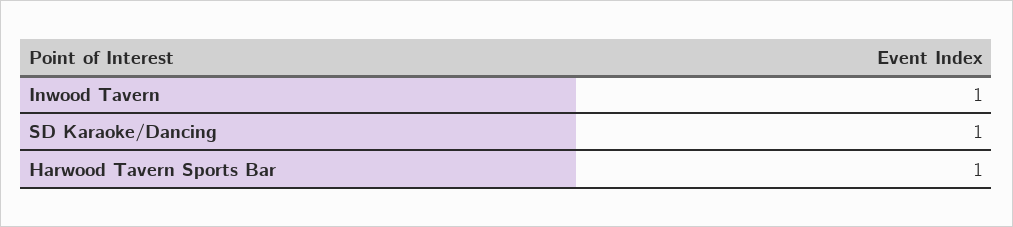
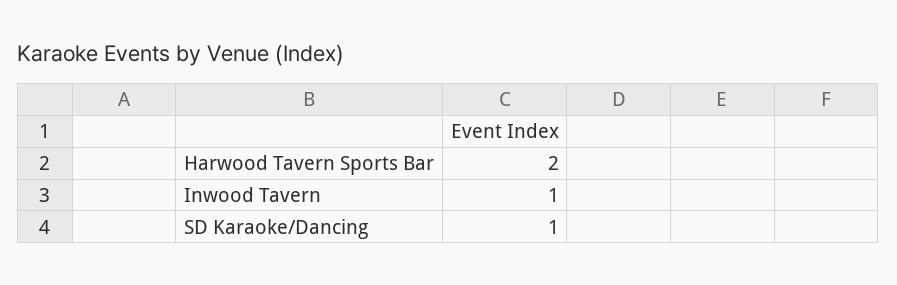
Harwood Tavern Sports Bar: 1 -> 2

